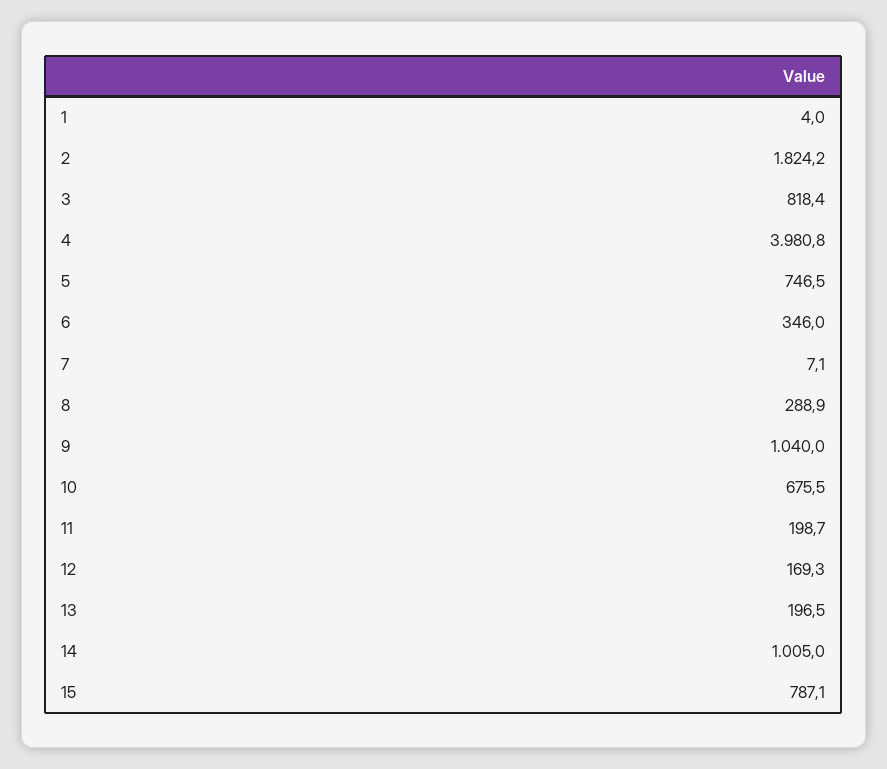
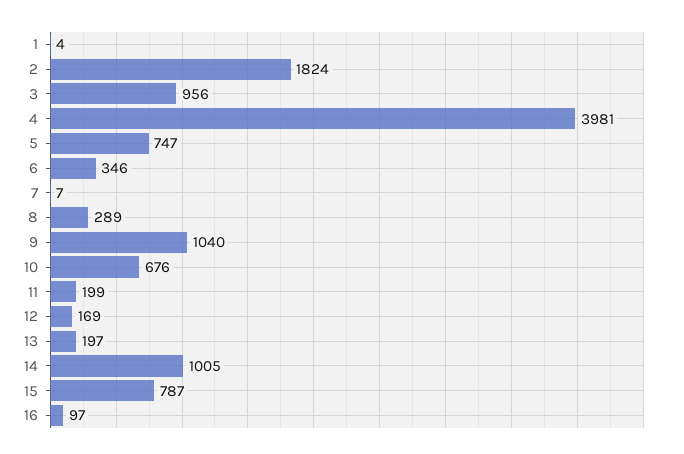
3: 818.4 -> 956
16: none -> 97

